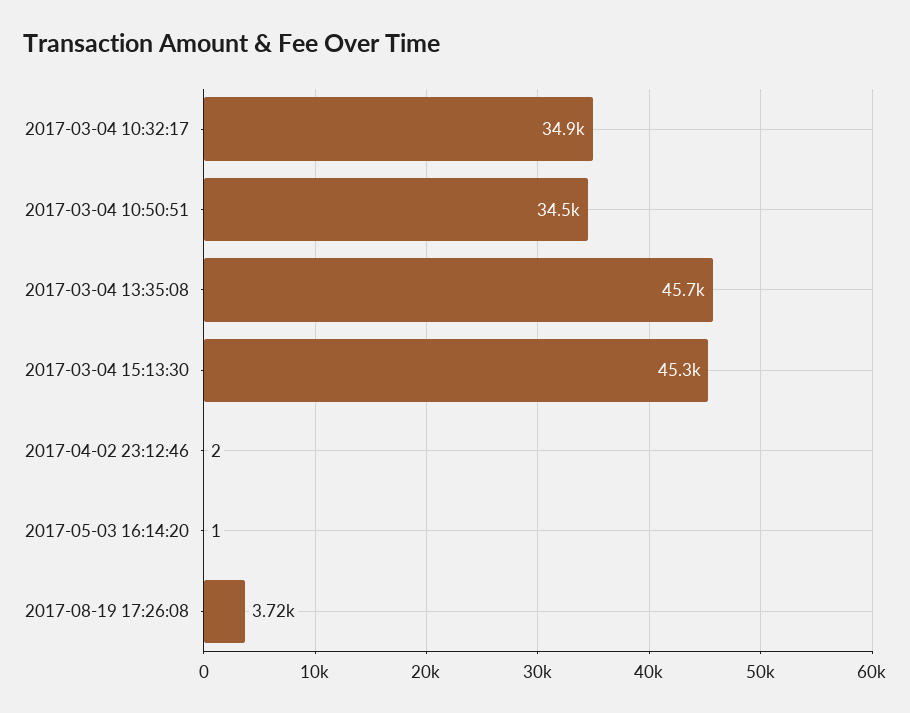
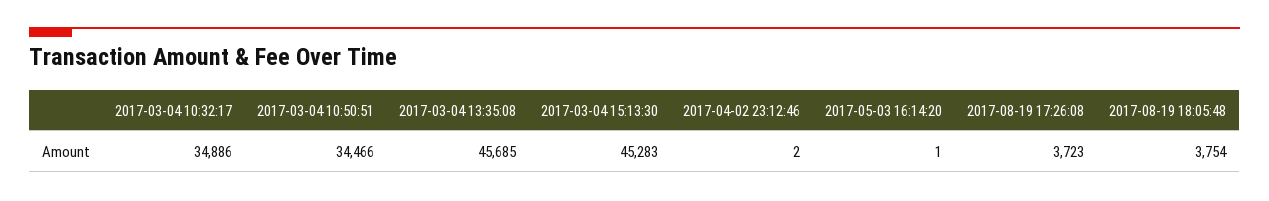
2017-08-19 18:05:48: none -> 3754

